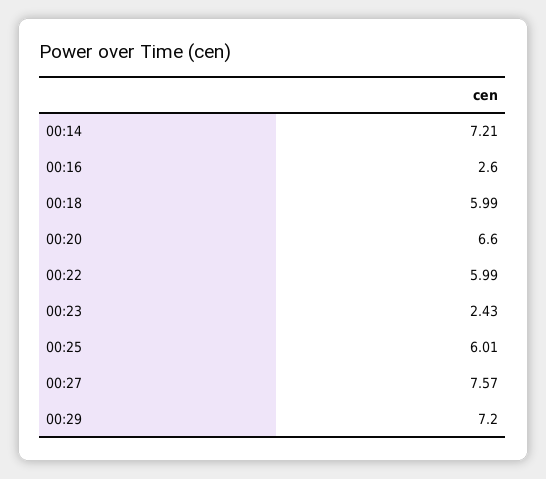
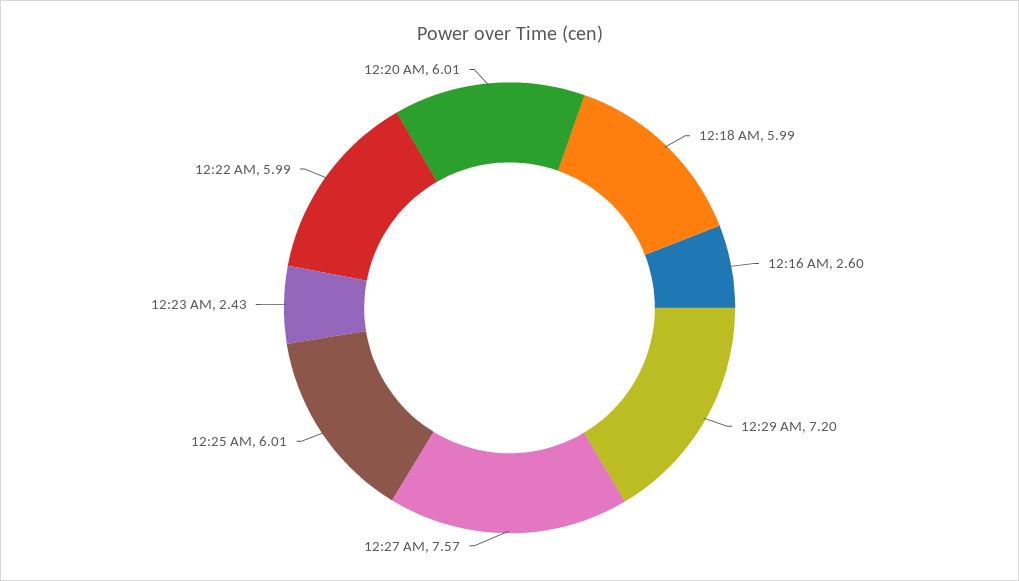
00:14: 7.21 -> none
00:20: 6.6 -> 6.01

